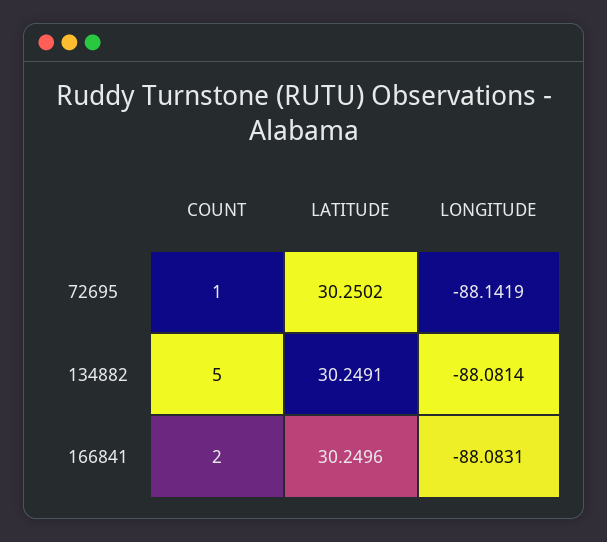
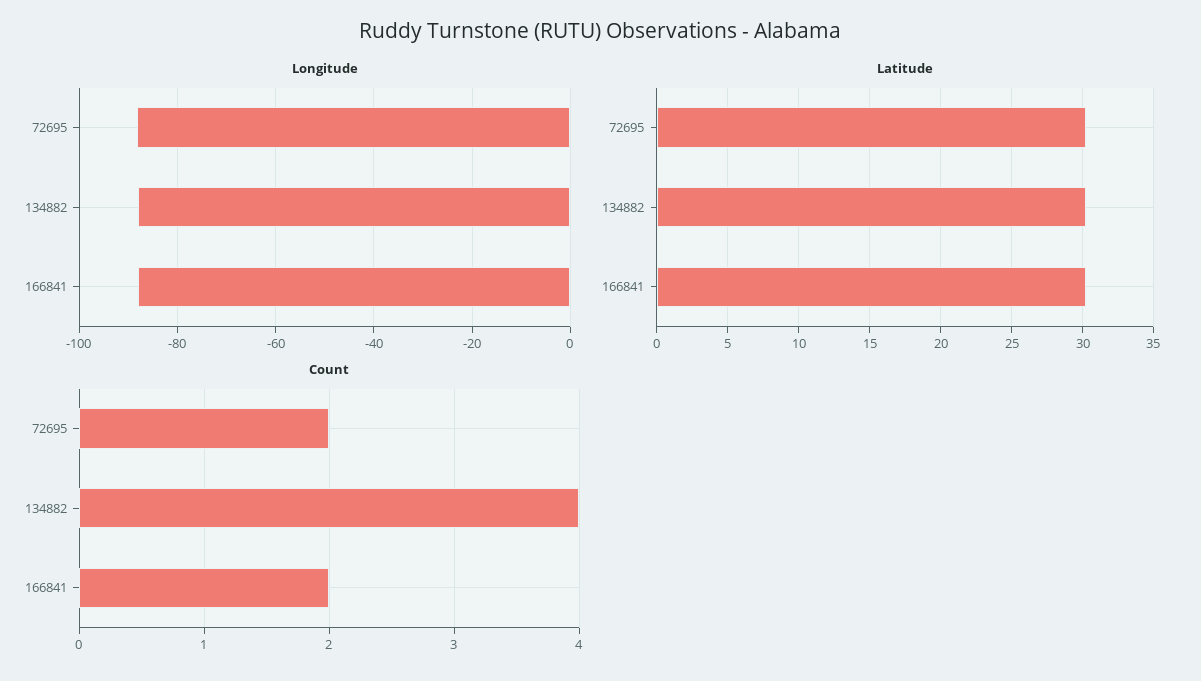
COUNT, 72695: 1 -> 2
COUNT, 134882: 5 -> 4

